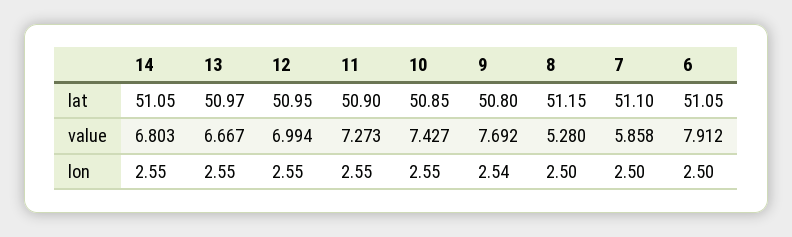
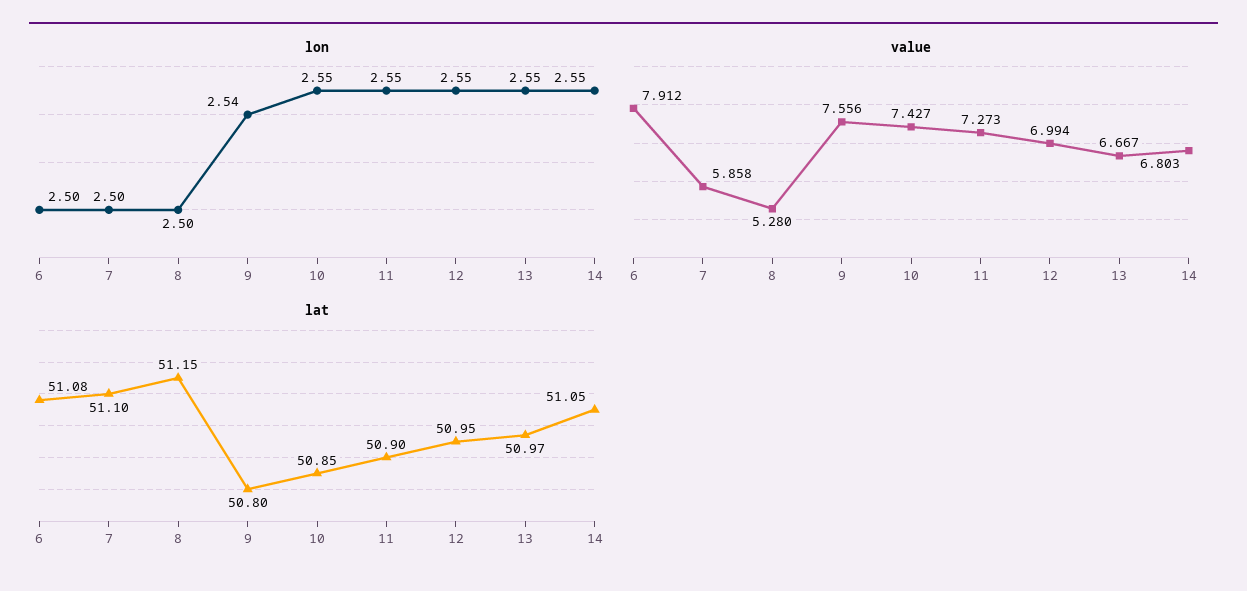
lat, 6: 51.05 -> 51.08
value, 9: 7.692 -> 7.556

